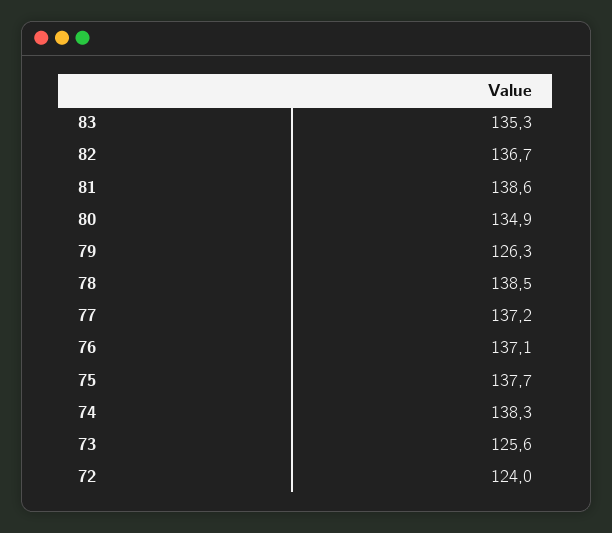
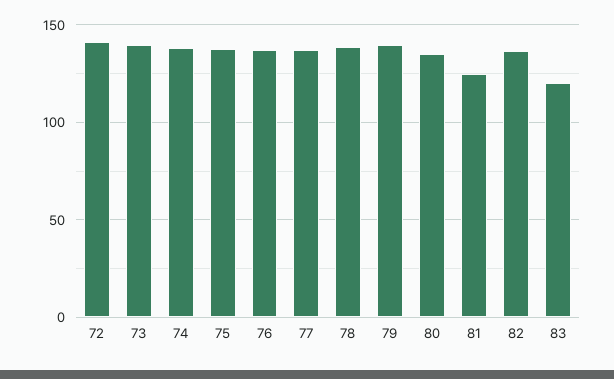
83: 135.3 -> 120
81: 138.6 -> 125
79: 126.3 -> 140
73: 125.6 -> 140
72: 124 -> 140

